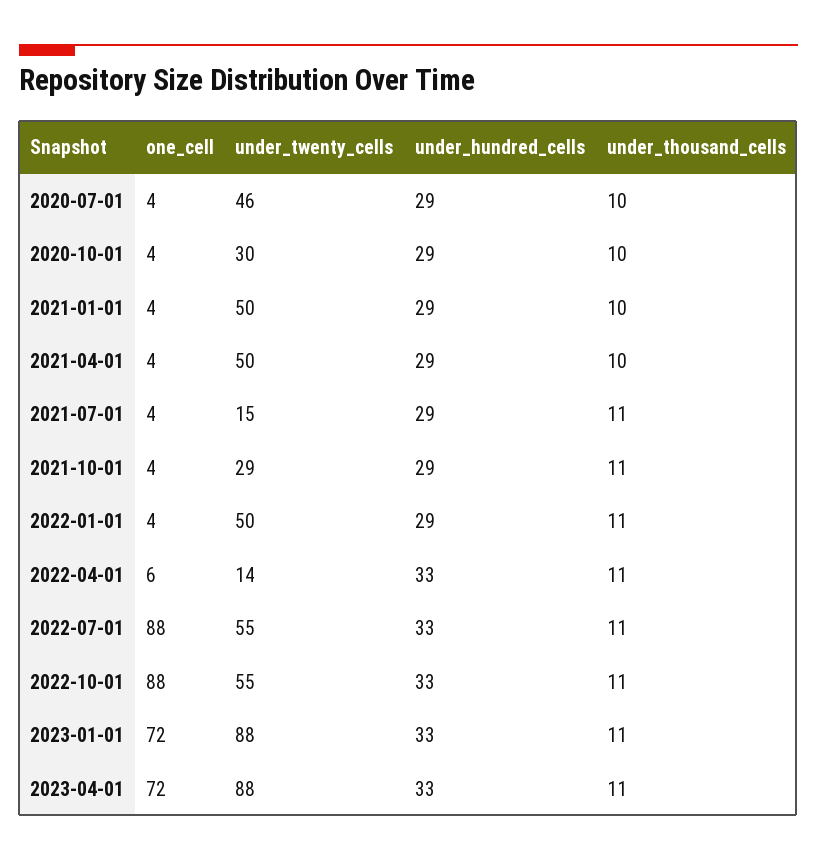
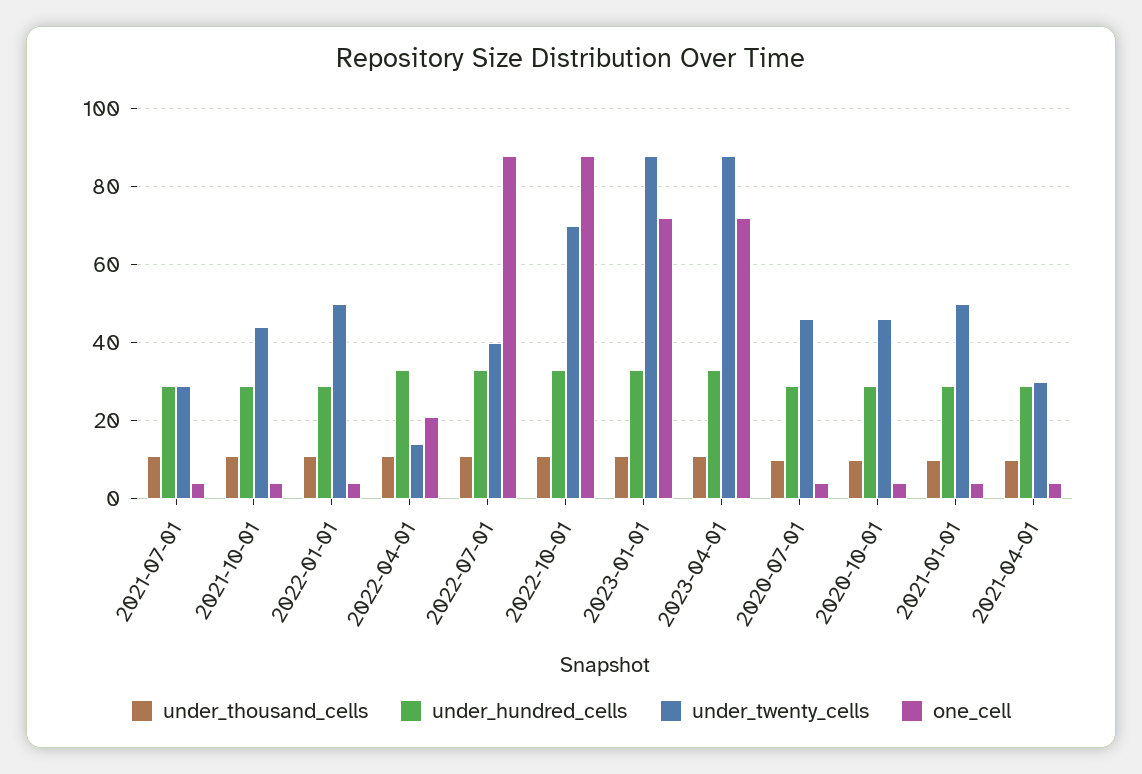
under_twenty_cells, 2020-10-01: 30 -> 45
under_twenty_cells, 2021-04-01: 50 -> 30
under_twenty_cells, 2021-07-01: 15 -> 30
under_twenty_cells, 2021-10-01: 29 -> 45
one_cell, 2022-04-01: 6 -> 20
under_twenty_cells, 2022-07-01: 55 -> 40
under_twenty_cells, 2022-10-01: 55 -> 70

